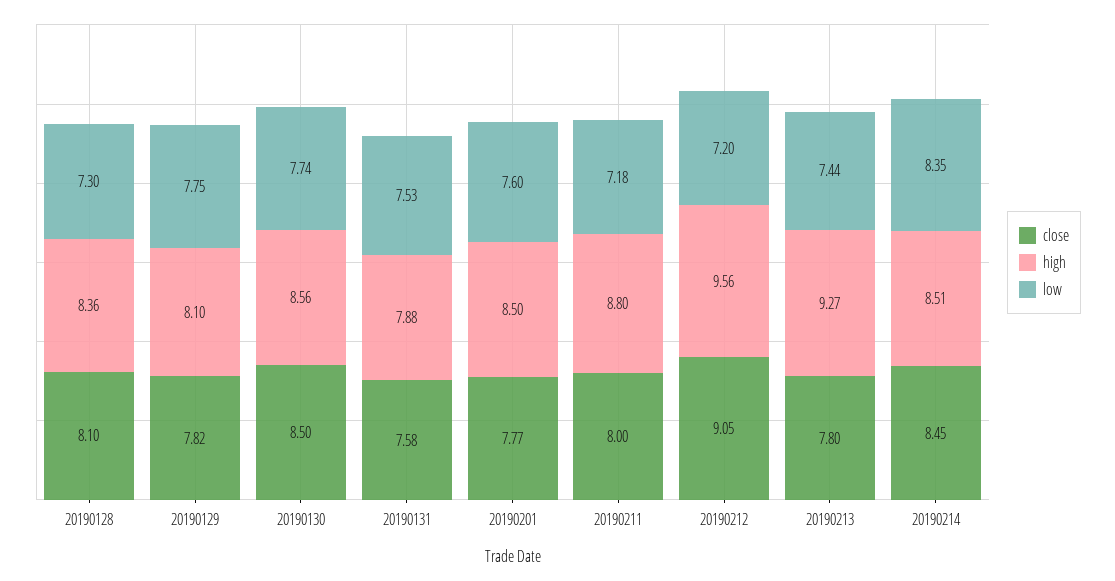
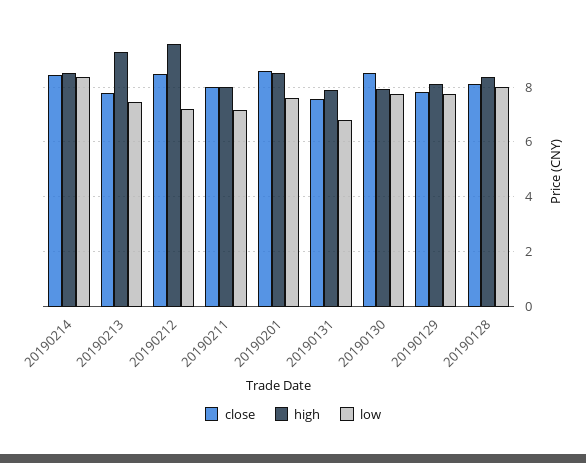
low, 20190128: 7.3 -> 8
high, 20190130: 8.56 -> 8
low, 20190131: 7.53 -> 6.75
close, 20190201: 7.77 -> 8.5
high, 20190211: 8.8 -> 8
close, 20190212: 9.05 -> 8.5

